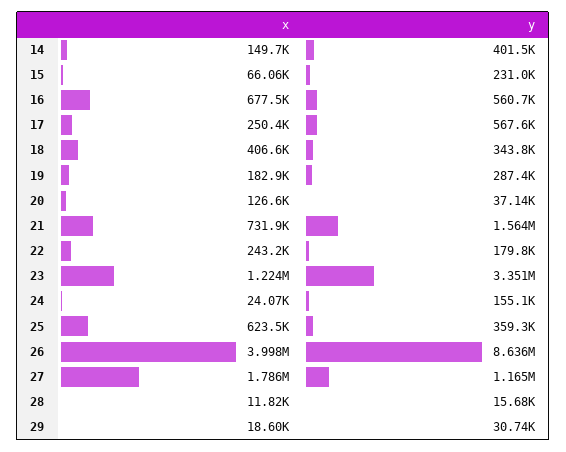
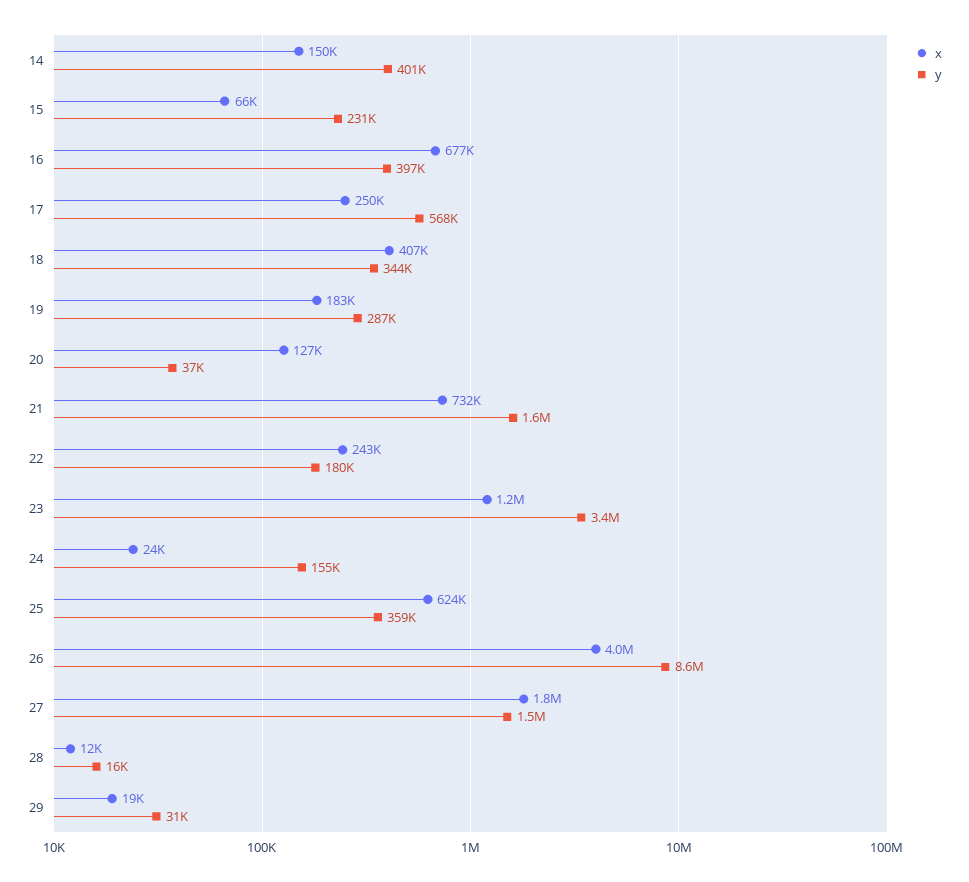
y, 16: 560700 -> 397000
y, 27: 1165000 -> 1500000

